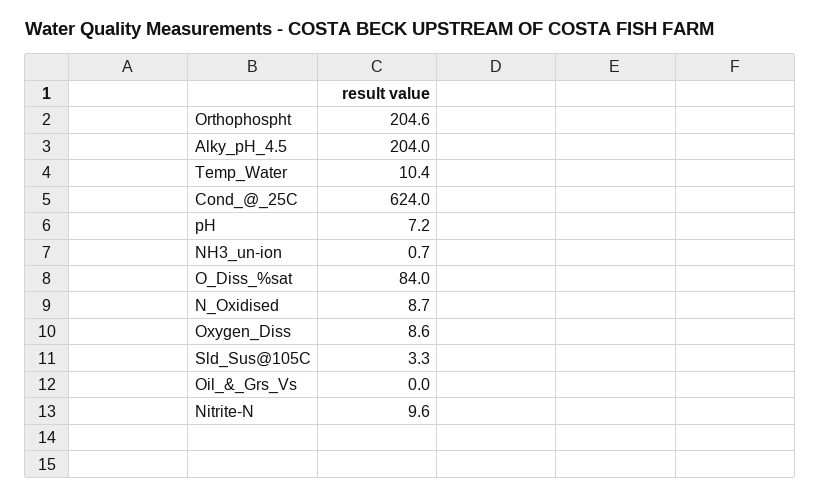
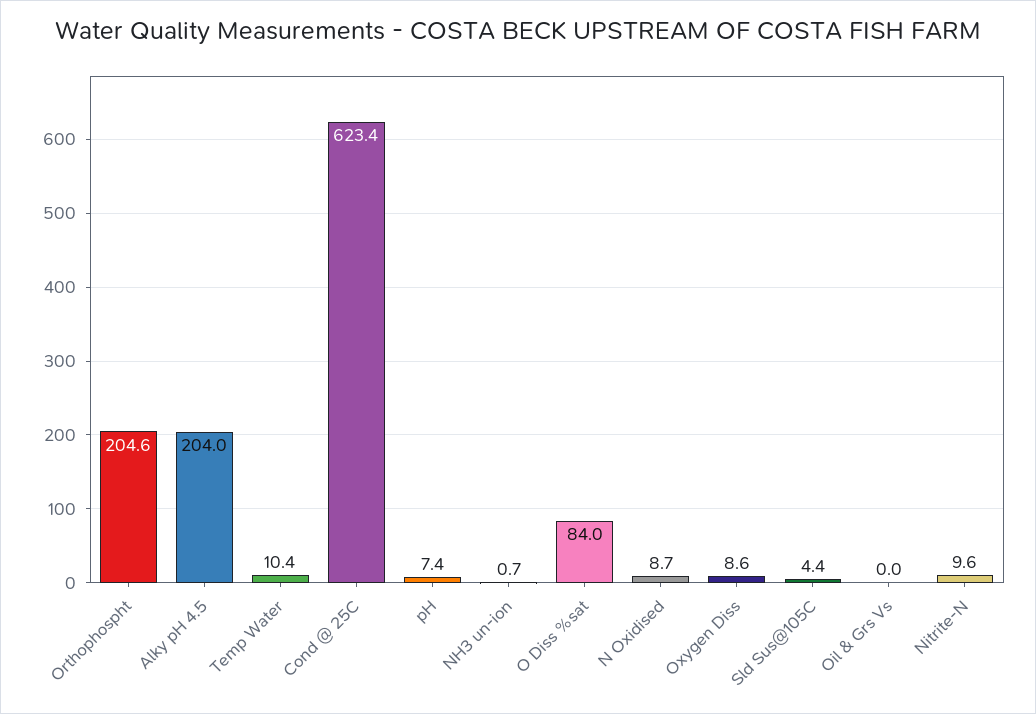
Cond_@_25C: 624 -> 623.4
pH: 7.2 -> 7.4
Sld_Sus@105C: 3.3 -> 4.4

